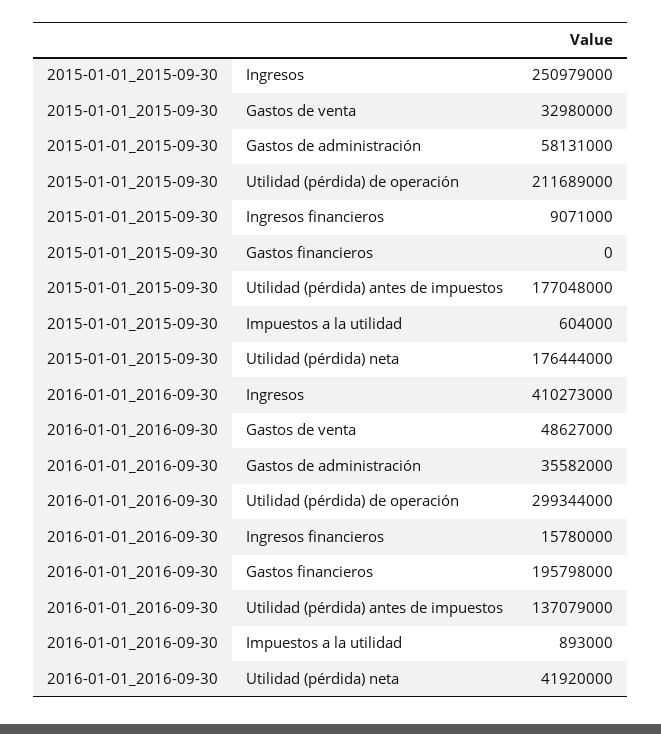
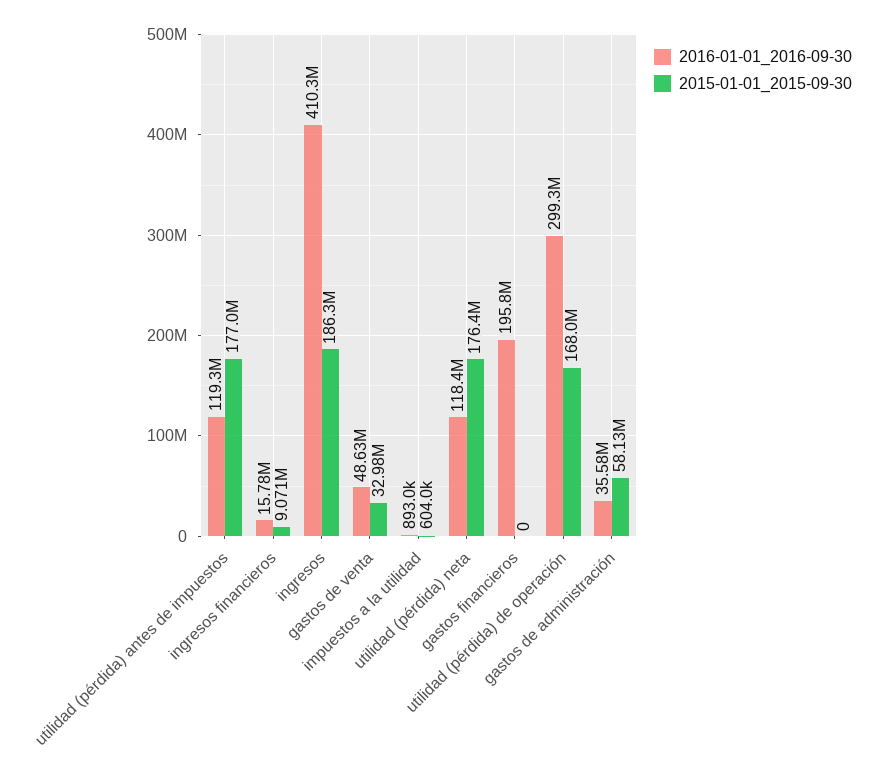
2015-01-01_2015-09-30, Ingresos: 250979000 -> 186300000
2015-01-01_2015-09-30, Utilidad (pérdida) de operación: 211689000 -> 168000000
2016-01-01_2016-09-30, Utilidad (pérdida) antes de impuestos: 137079000 -> 119300000
2016-01-01_2016-09-30, Utilidad (pérdida) neta: 41920000 -> 118400000

